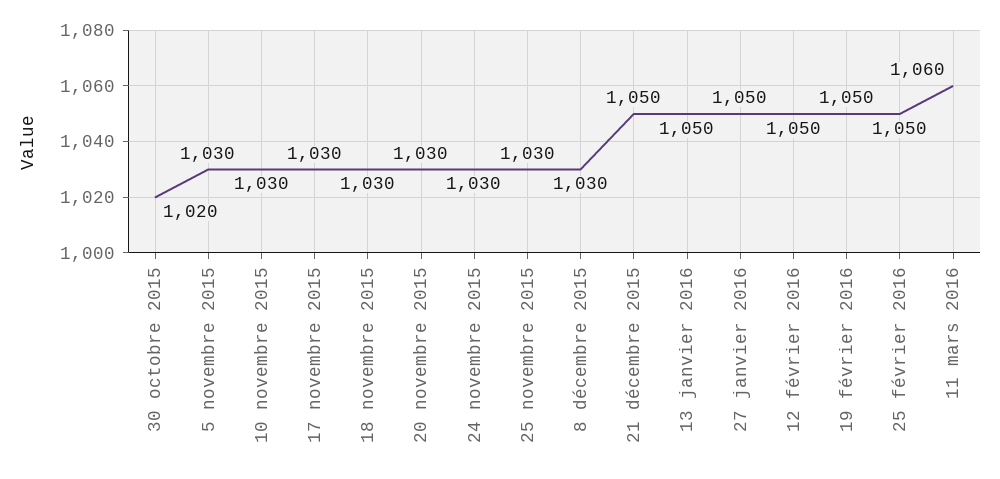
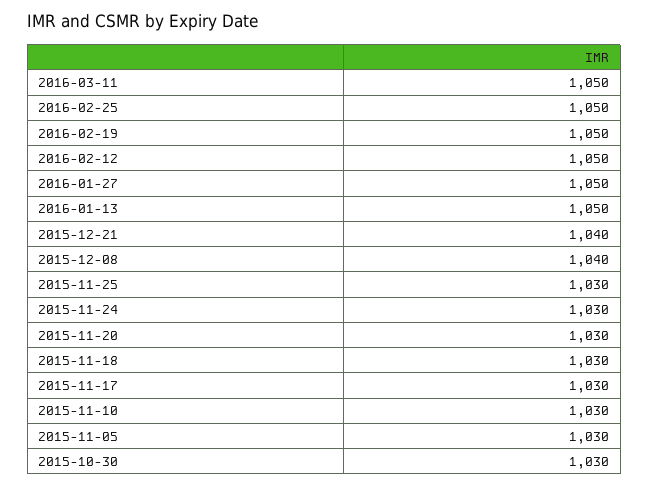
30 octobre 2015: 1020 -> 1030
8 décembre 2015: 1030 -> 1040
21 décembre 2015: 1050 -> 1040
11 mars 2016: 1060 -> 1050

